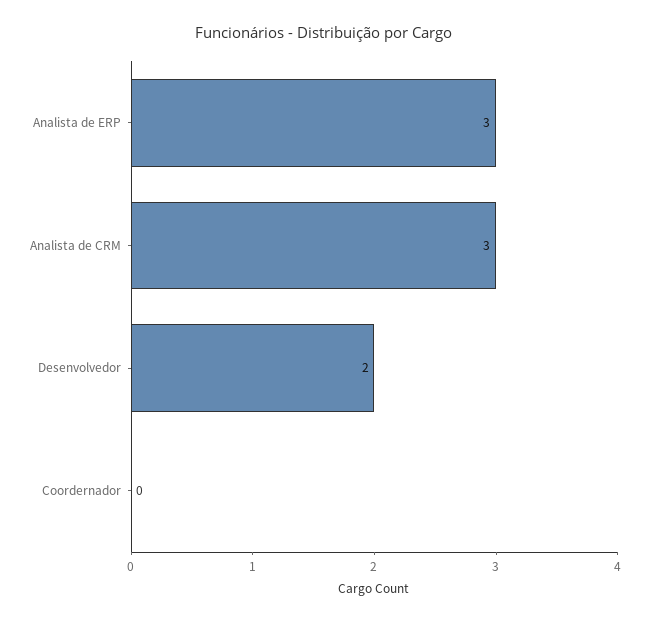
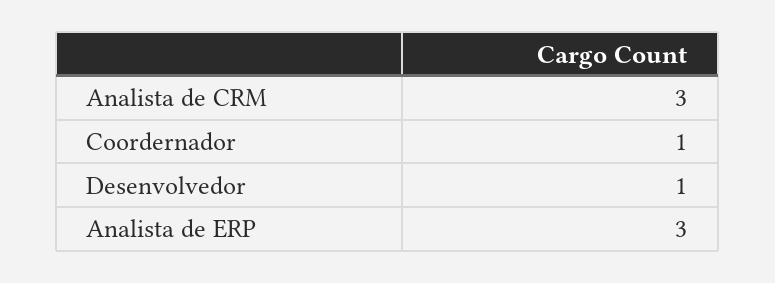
Desenvolvedor: 2 -> 1
Coordernador: 0 -> 1

